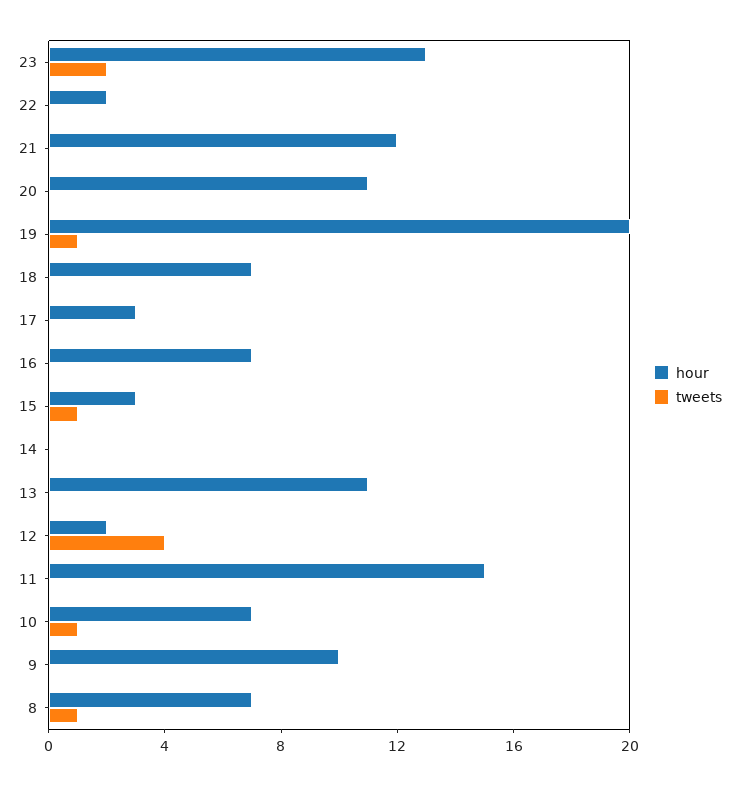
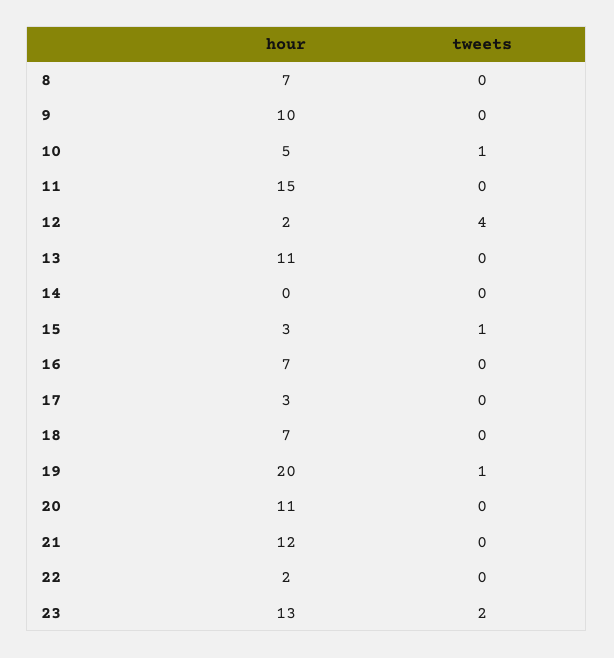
hour, 10: 7 -> 5
tweets, 8: 1 -> 0

